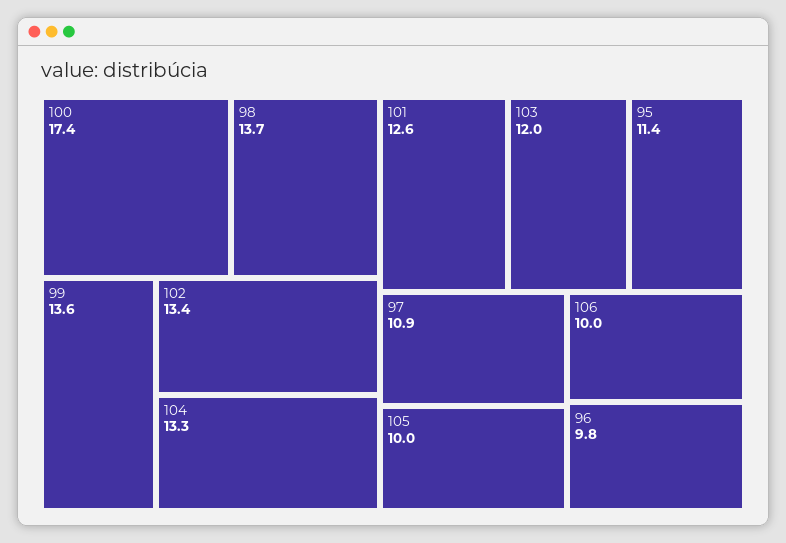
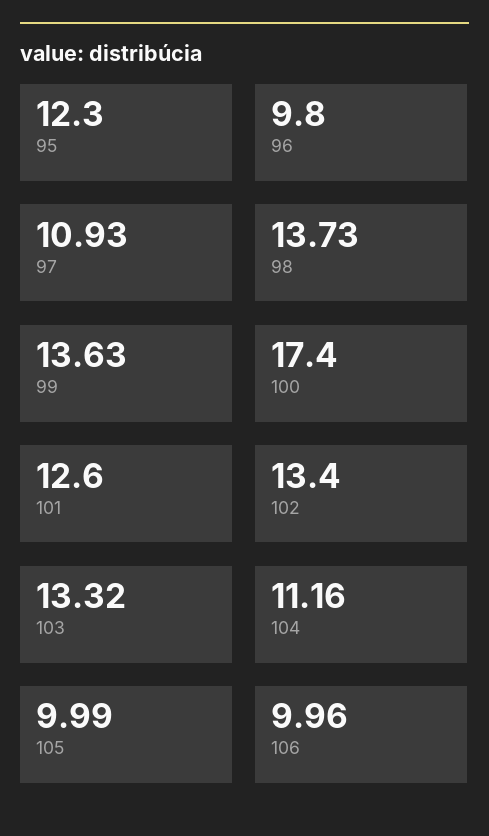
104: 13.3 -> 11.16
103: 12 -> 13.32
95: 11.4 -> 12.3

